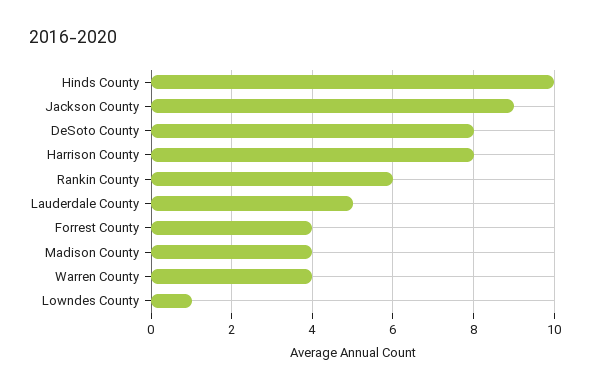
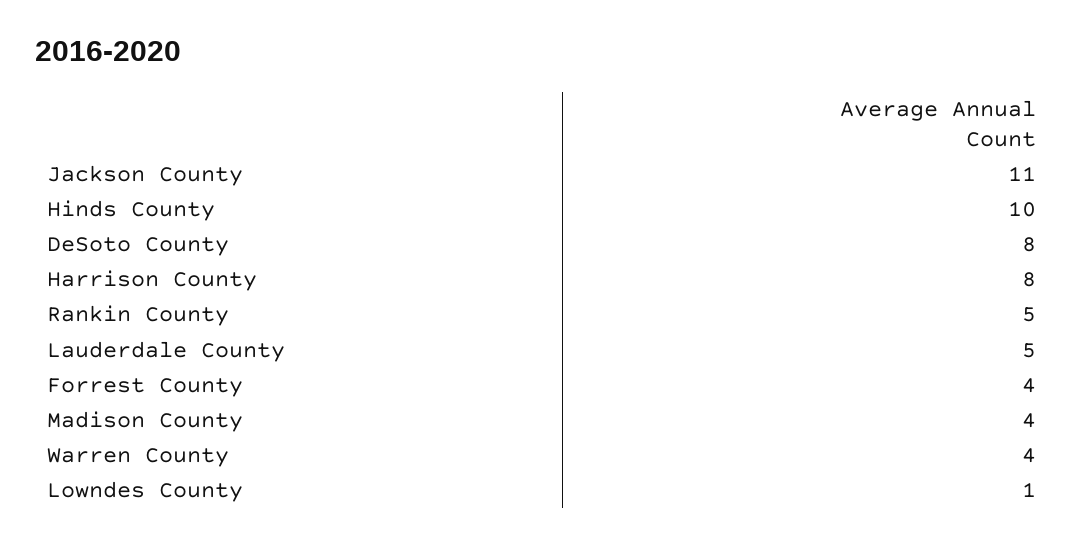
Jackson County: 9 -> 11
Rankin County: 6 -> 5

